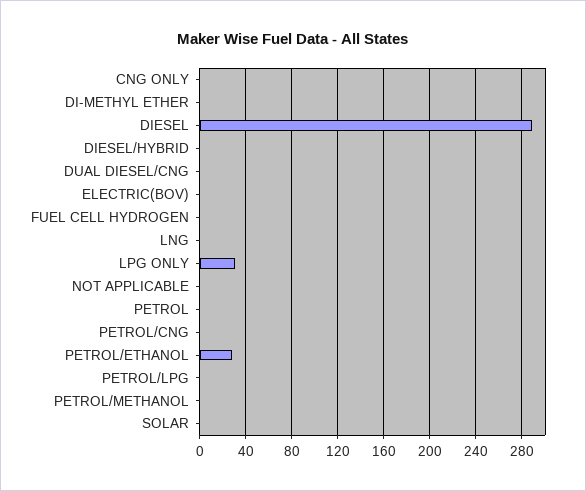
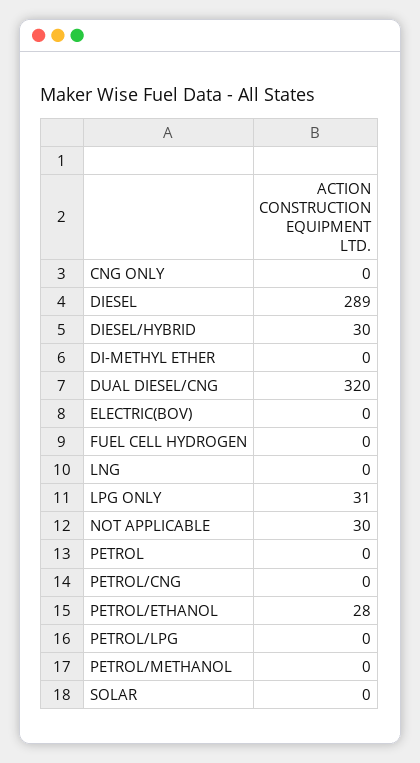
DIESEL/HYBRID: 0 -> 30
DUAL DIESEL/CNG: 0 -> 320
NOT APPLICABLE: 0 -> 30

